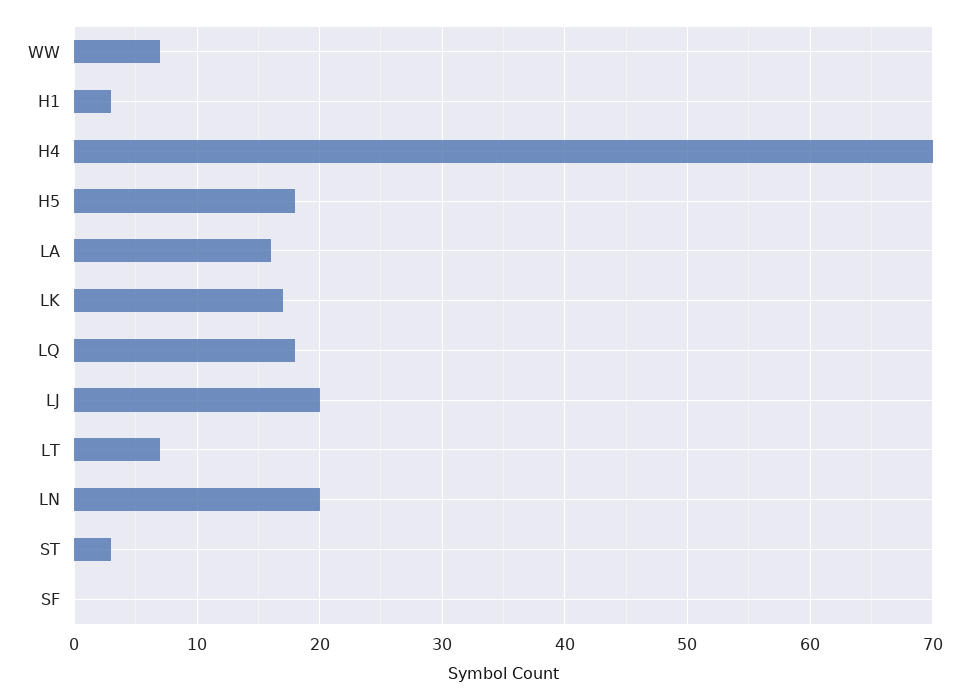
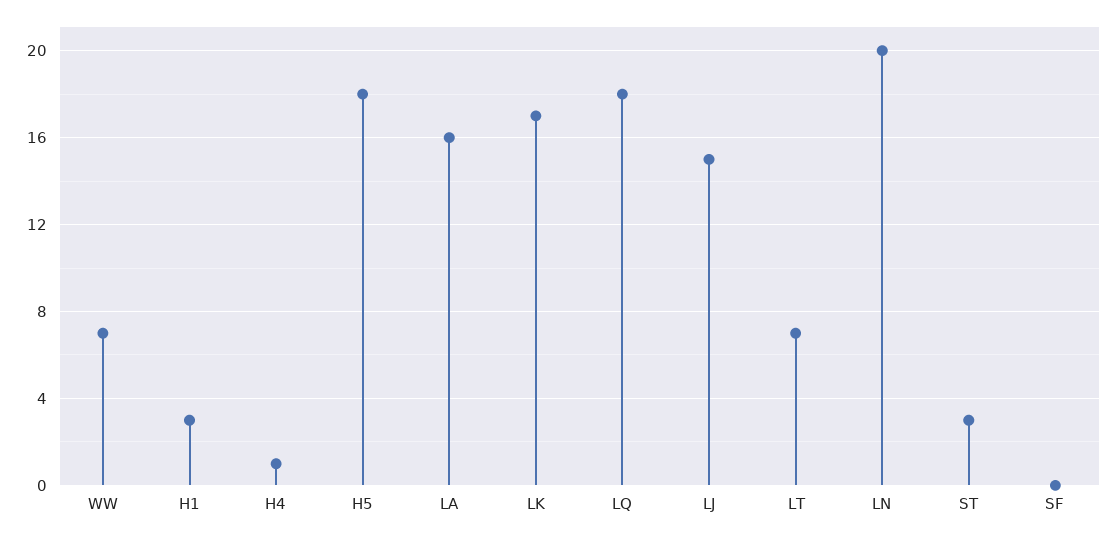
H4: 70 -> 1
LJ: 20 -> 15

